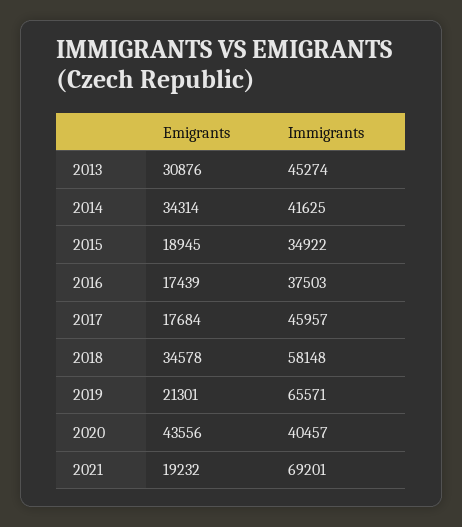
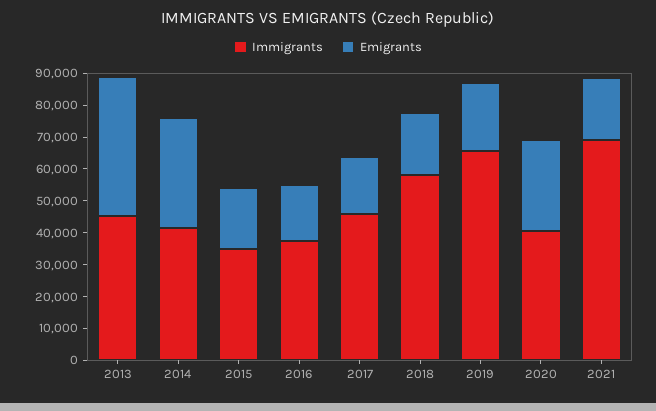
Emigrants, 2013: 30876 -> 45000
Emigrants, 2018: 34578 -> 20000
Emigrants, 2020: 43556 -> 30000

